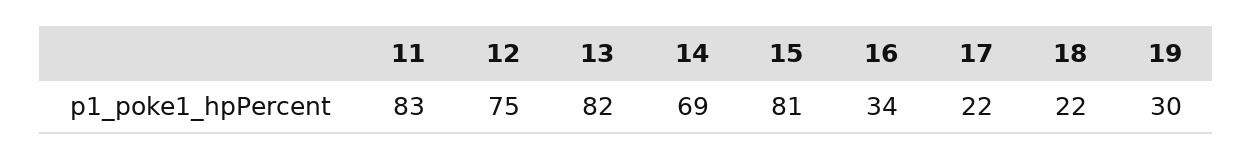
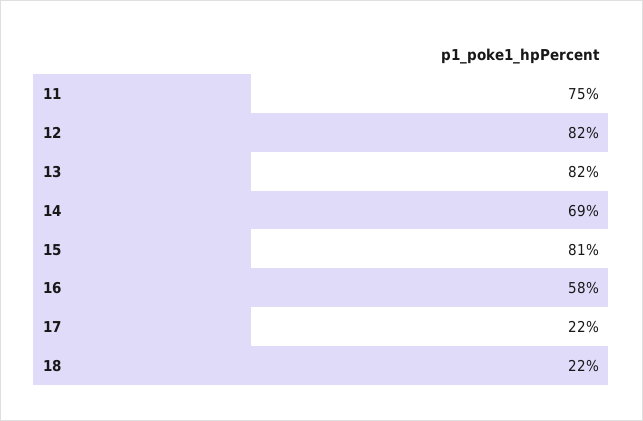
11: 83 -> 75
12: 75 -> 82
16: 34 -> 58
19: 30 -> none

